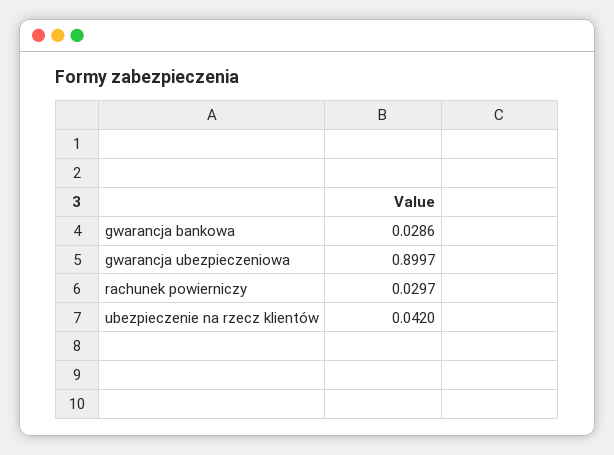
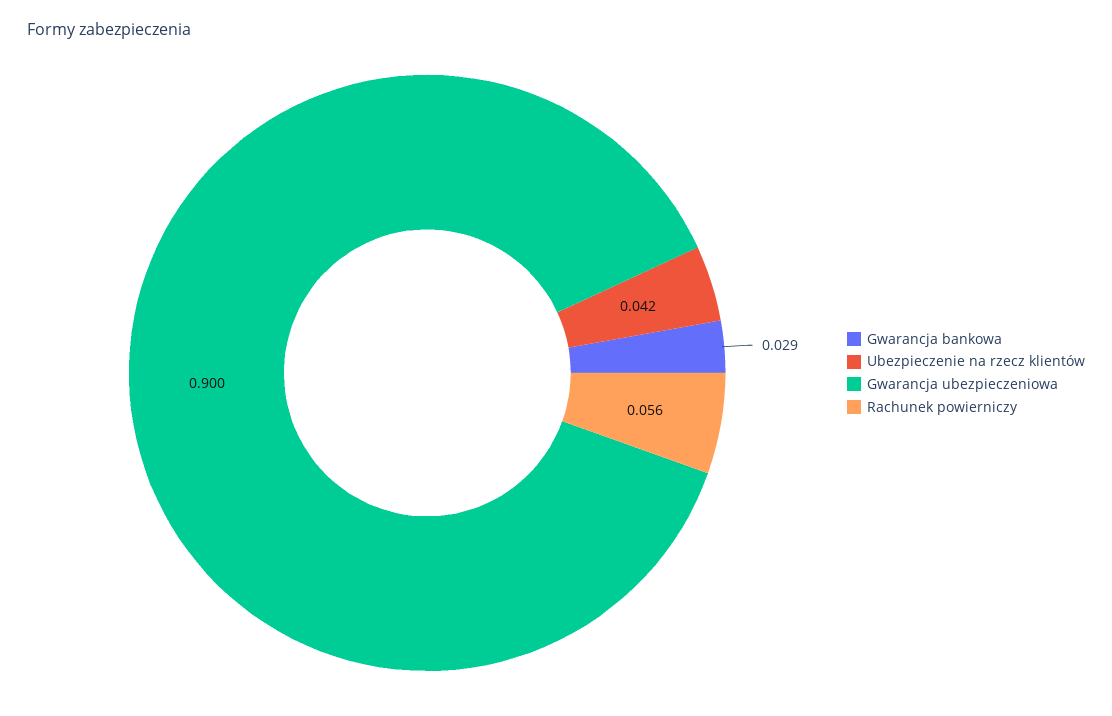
rachunek powierniczy: 0.0297 -> 0.056

